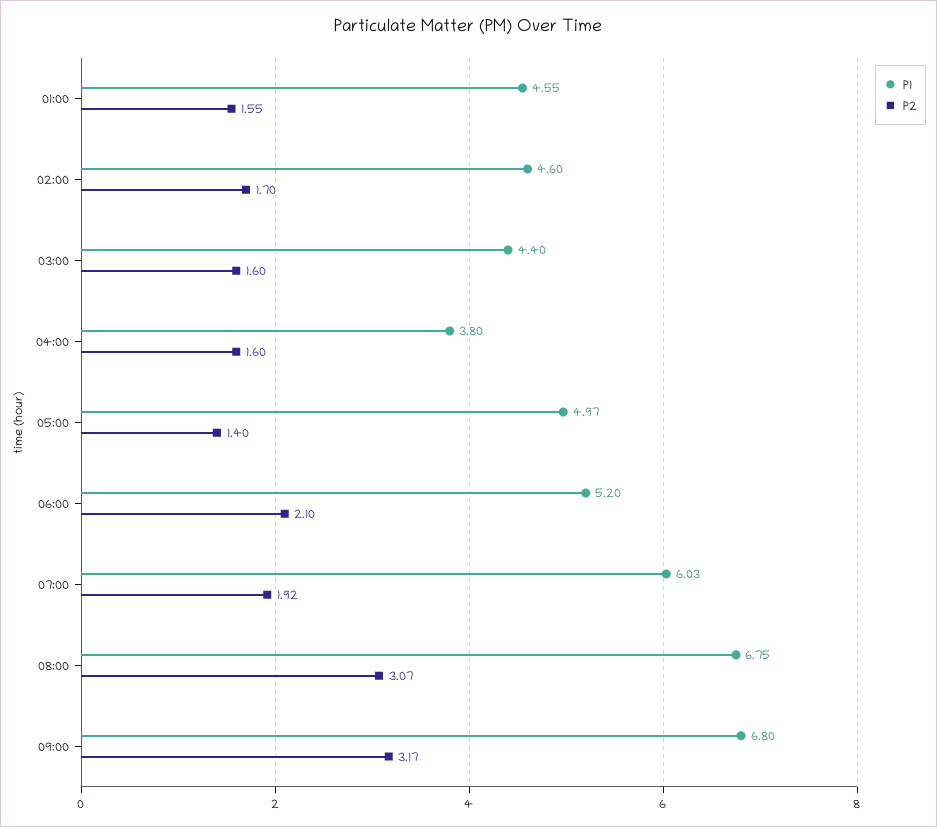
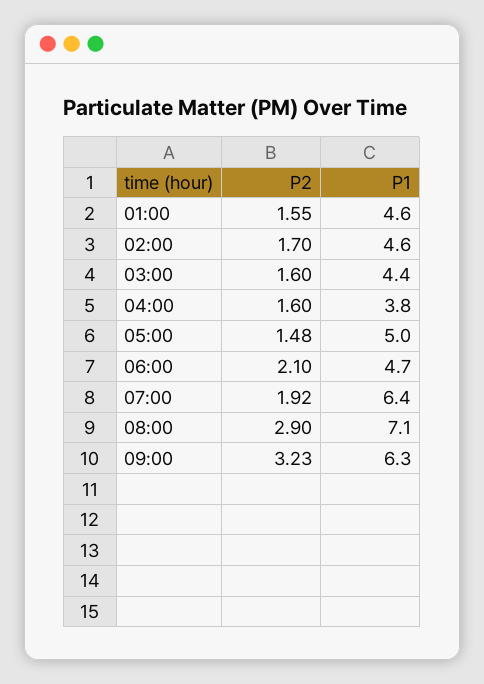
P2, 05:00: 1.4 -> 1.48
P1, 06:00: 5.2 -> 4.7
P1, 07:00: 6.03 -> 6.4
P1, 08:00: 6.75 -> 7.1
P2, 08:00: 3.07 -> 2.9
P1, 09:00: 6.8 -> 6.3
P2, 09:00: 3.17 -> 3.23

